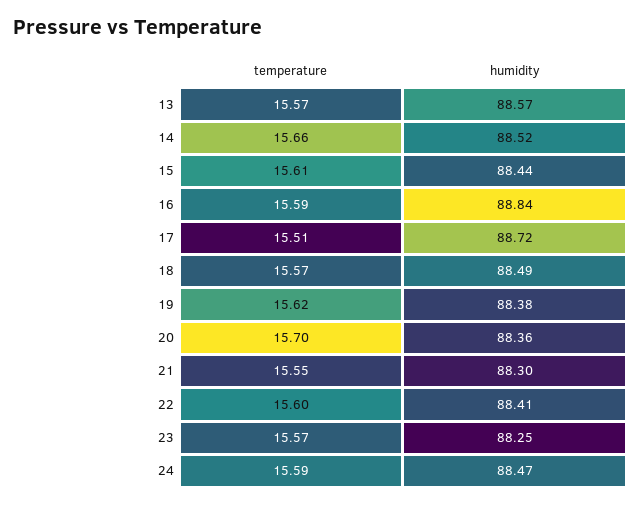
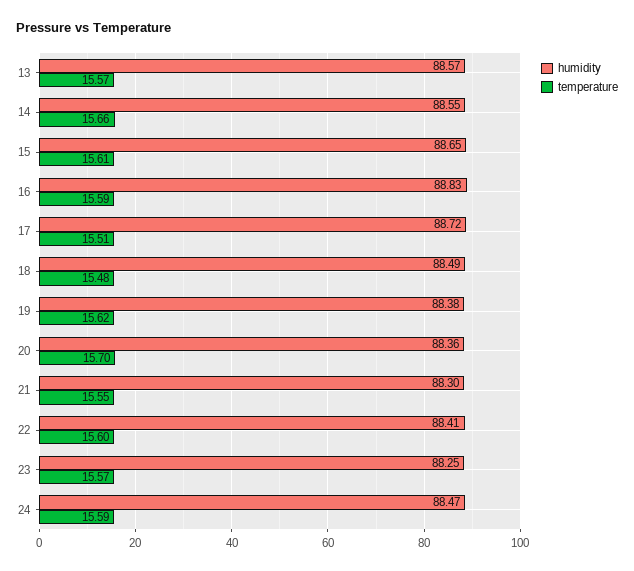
humidity, 14: 88.52 -> 88.55
humidity, 15: 88.44 -> 88.65
humidity, 16: 88.84 -> 88.83
temperature, 18: 15.57 -> 15.48

